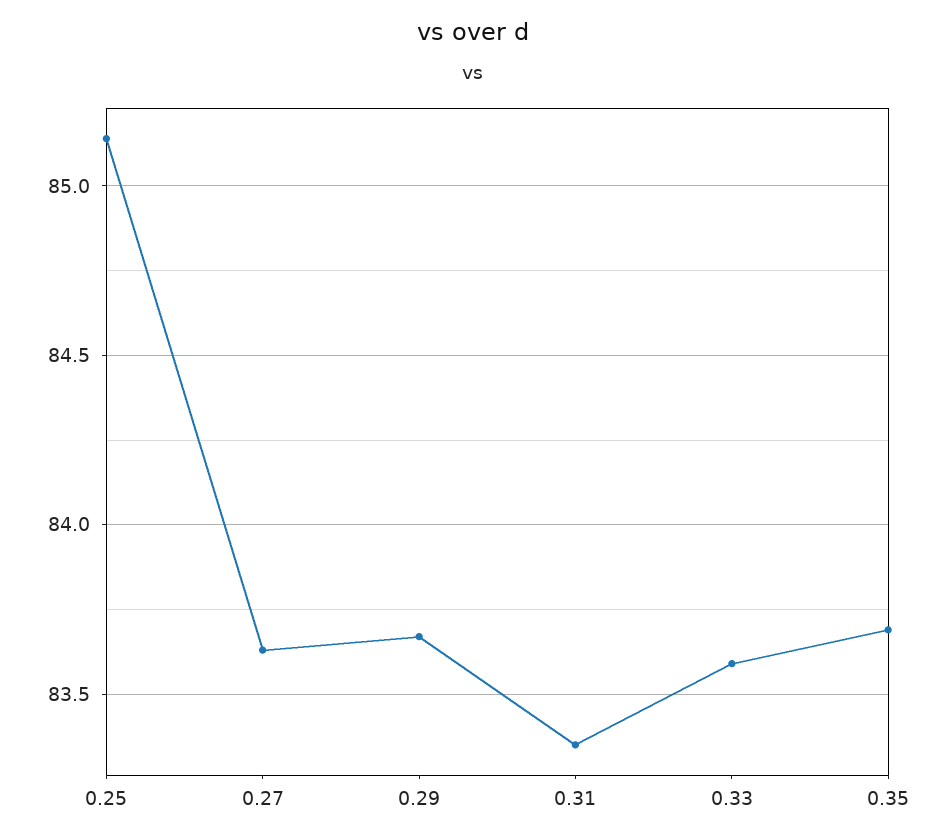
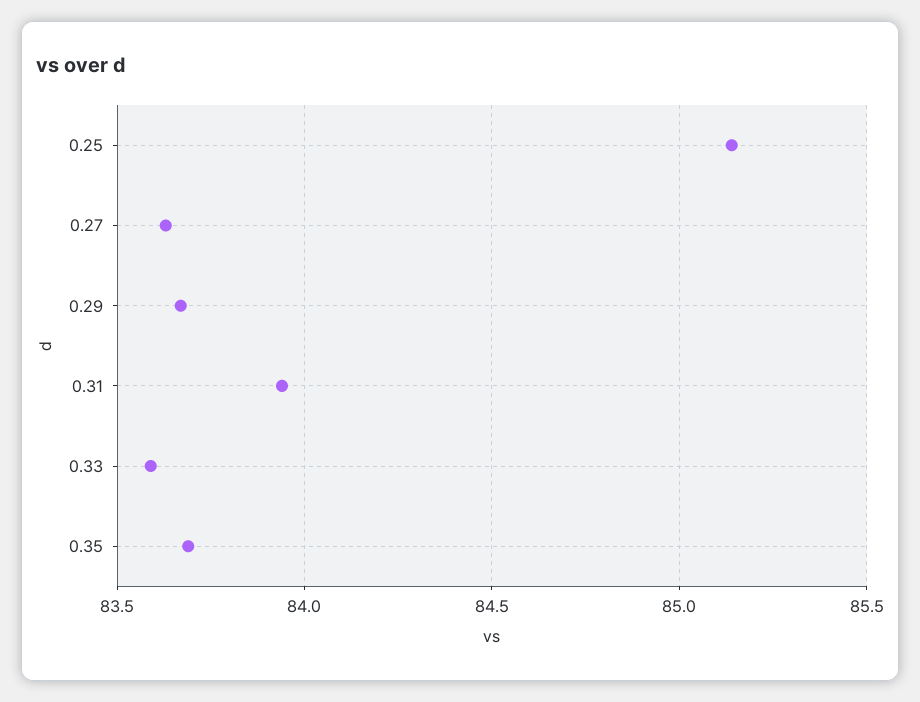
0.31: 83.35 -> 83.95

